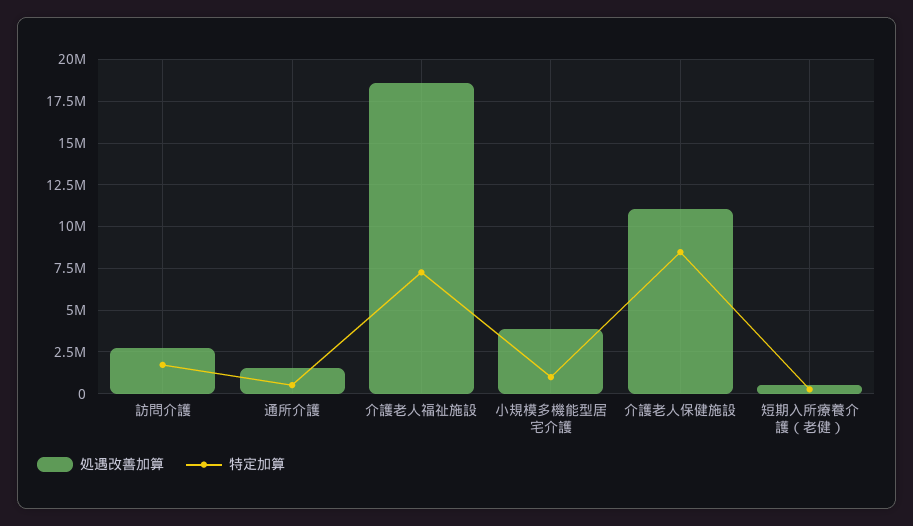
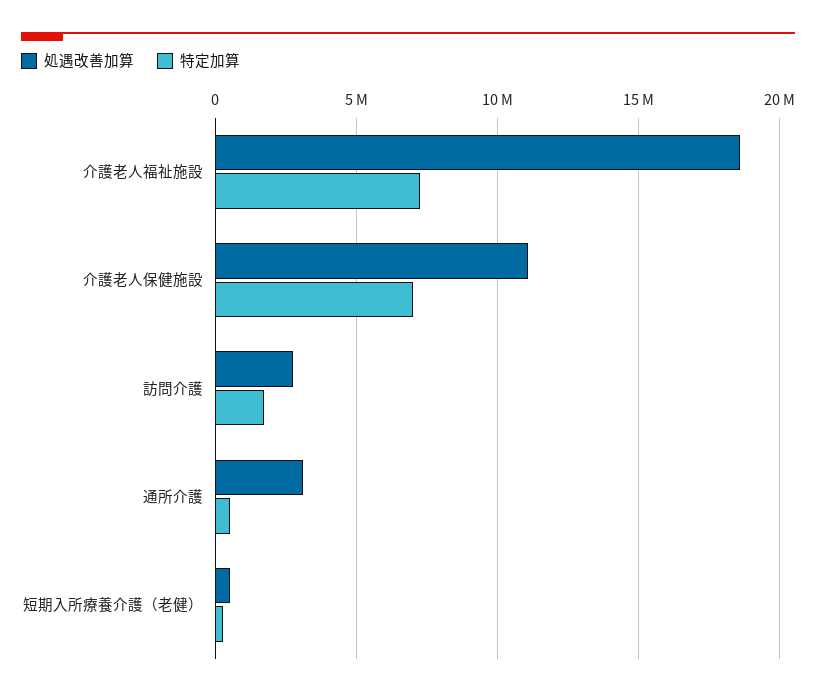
処遇改善加算, 通所介護: 1500000 -> 3000000
処遇改善加算, 小規模多機能型居宅介護: 4000000 -> none
特定加算, 小規模多機能型居宅介護: 1000000 -> none
特定加算, 介護老人保健施設: 8500000 -> 7000000

